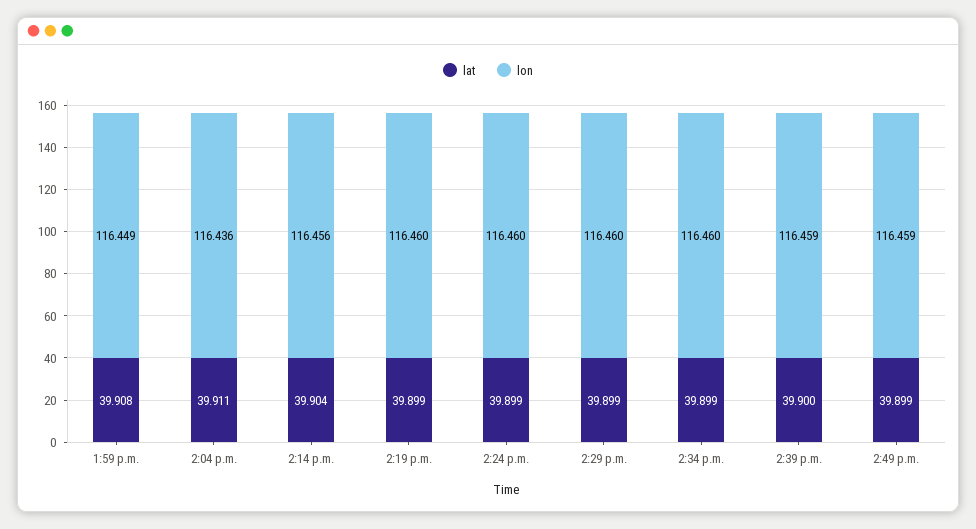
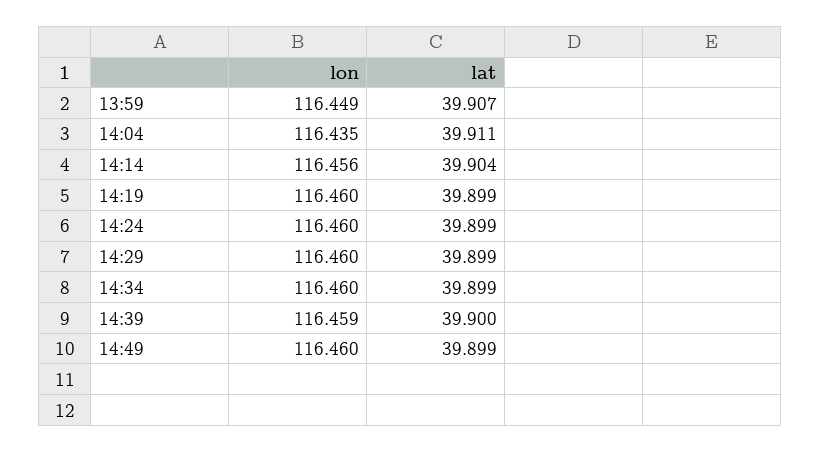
lat, 1:59 p.m.: 39.908 -> 39.907
lon, 2:04 p.m.: 116.436 -> 116.435
lon, 2:49 p.m.: 116.459 -> 116.46

